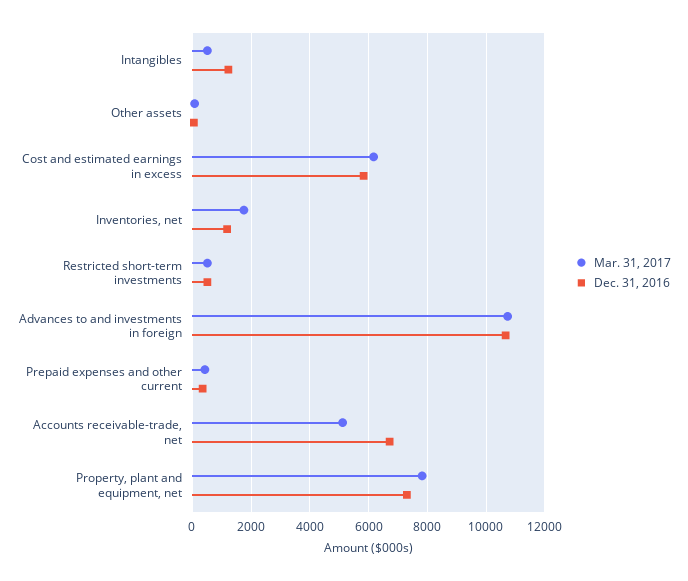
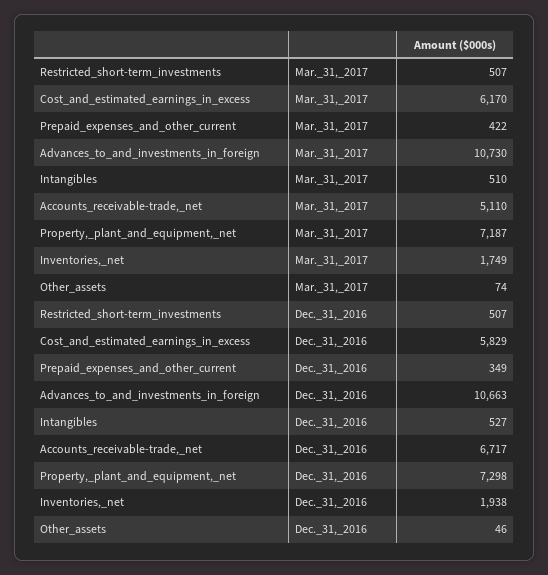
Dec. 31, 2016, Intangibles: 1250 -> 527
Dec. 31, 2016, Inventories, net: 1250 -> 1938
Mar. 31, 2017, Property, plant and equipment, net: 7750 -> 7187

